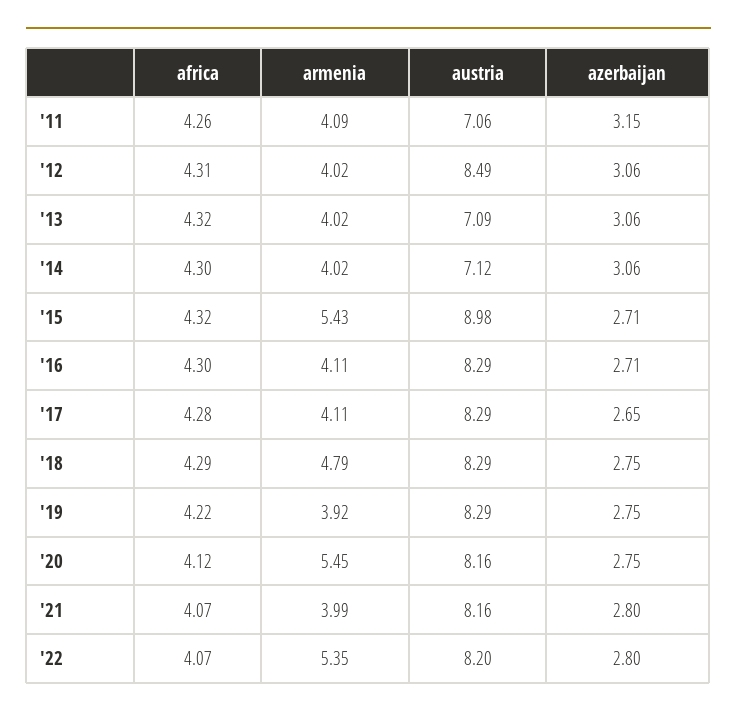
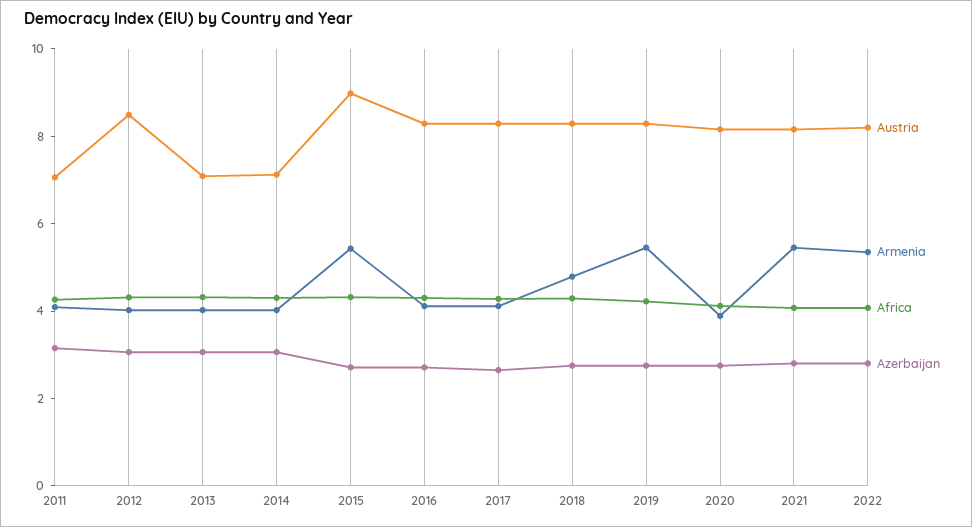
armenia, '19: 3.92 -> 5.5
armenia, '20: 5.45 -> 4
armenia, '21: 3.99 -> 5.5

